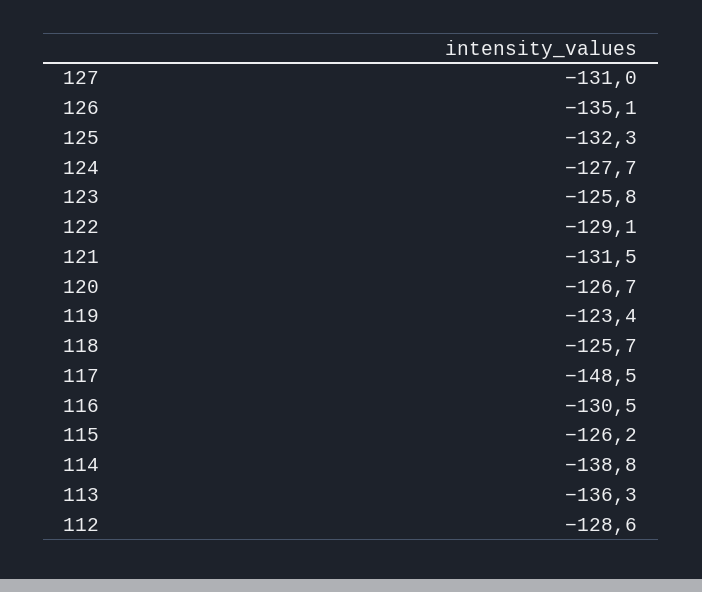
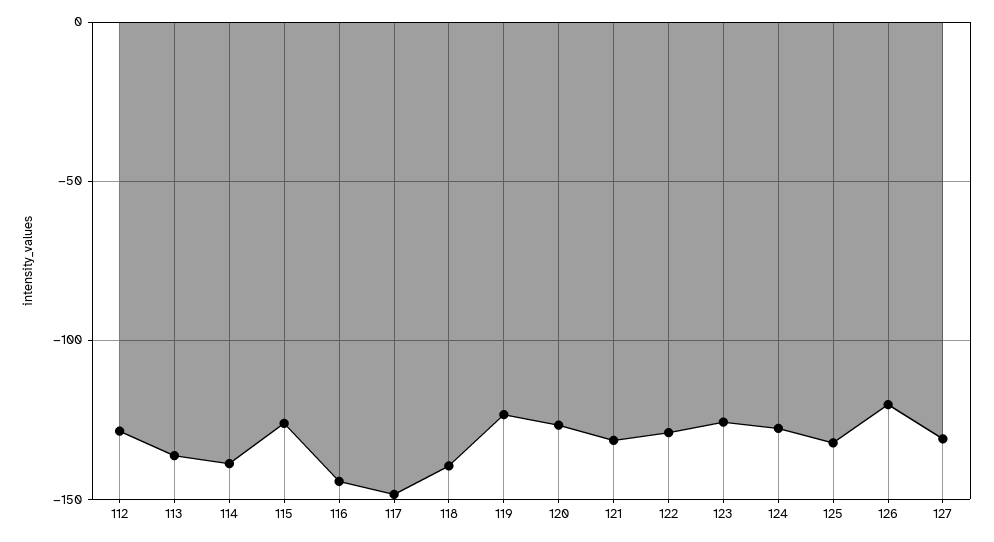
126: -135.1 -> -120
118: -125.7 -> -140
116: -130.5 -> -145

